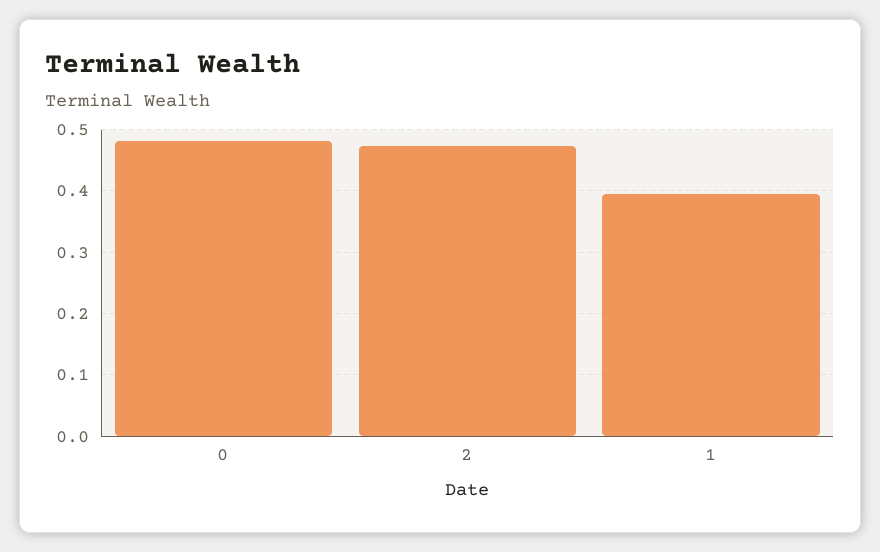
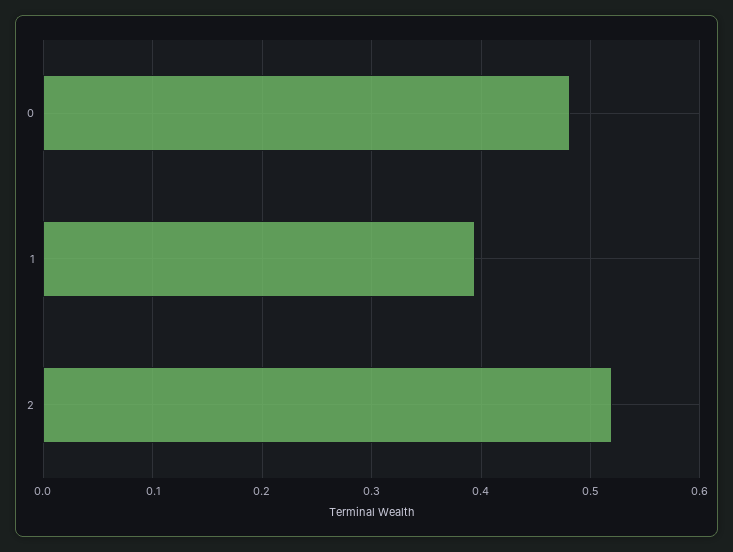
2: 0.47 -> 0.52

